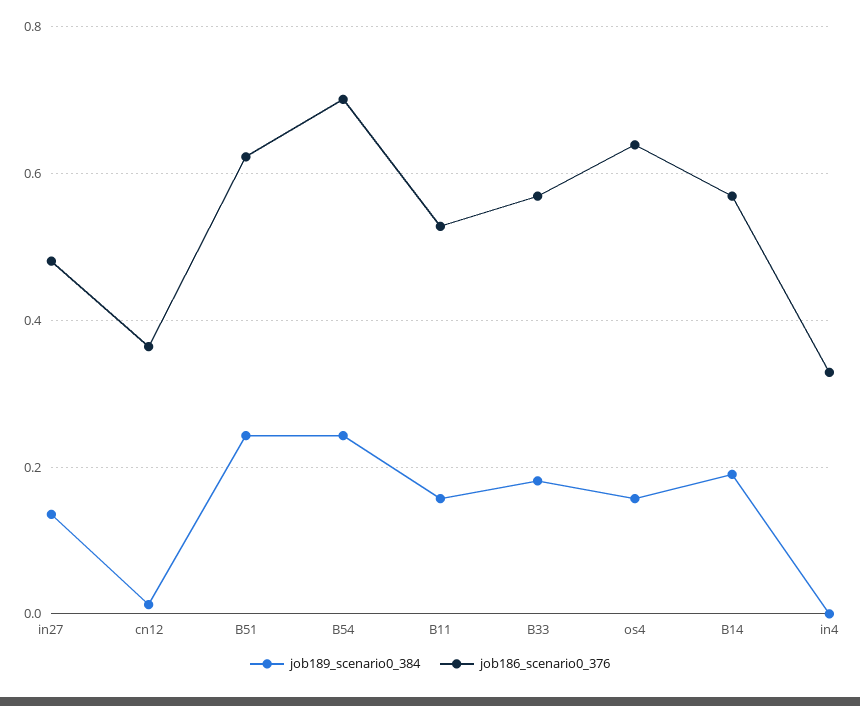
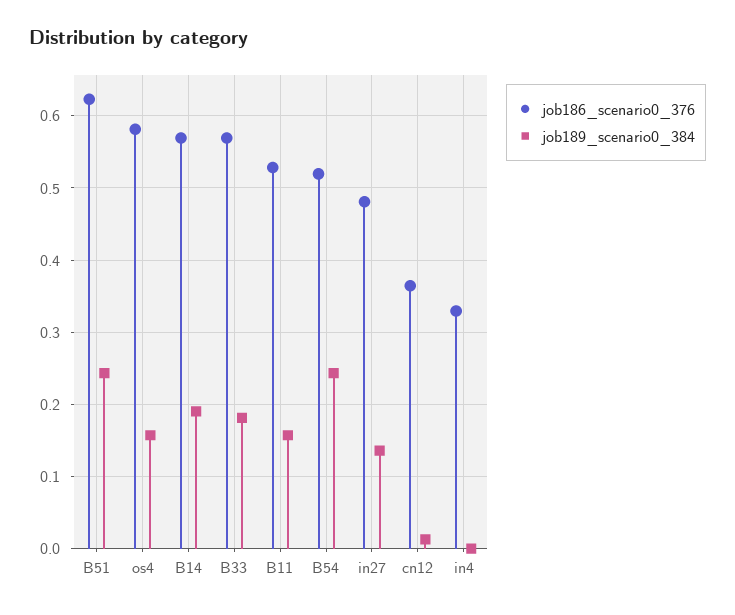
job186_scenario0_376, B54: 0.7 -> 0.52
job186_scenario0_376, os4: 0.64 -> 0.58

